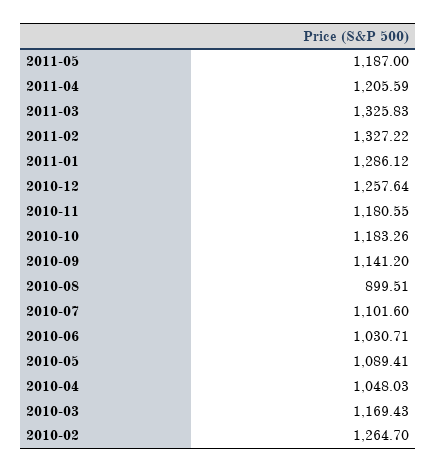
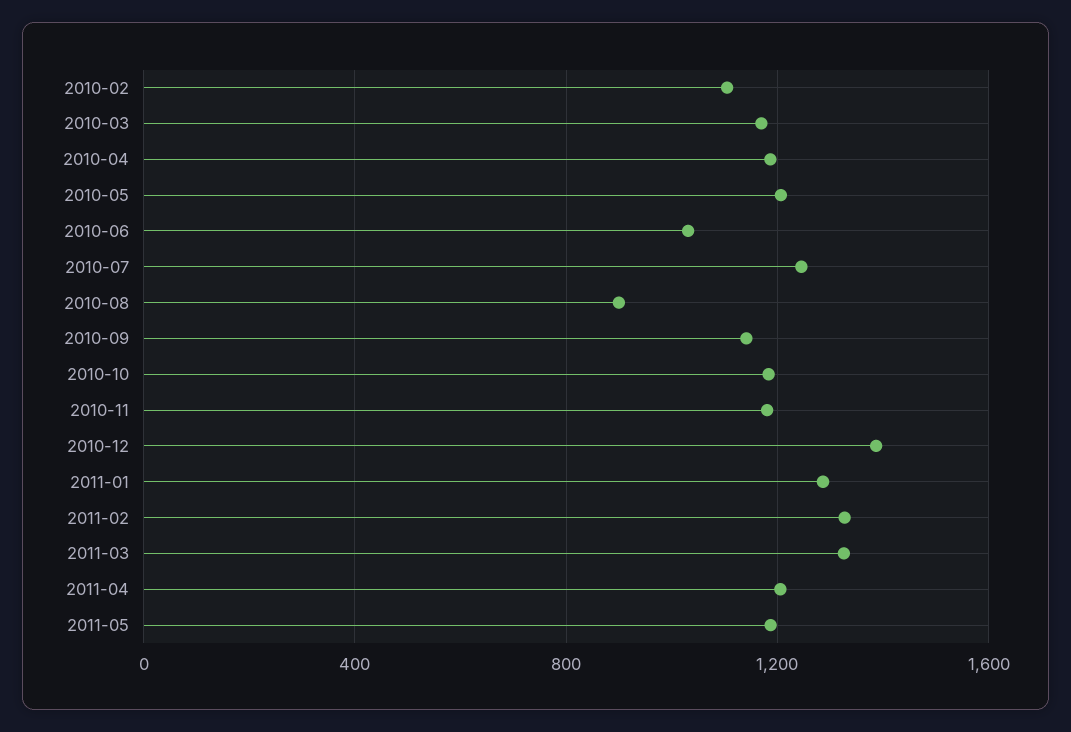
2010-12: 1257.64 -> 1400
2010-07: 1101.6 -> 1250
2010-05: 1089.41 -> 1200
2010-04: 1048.03 -> 1200
2010-02: 1264.7 -> 1100

